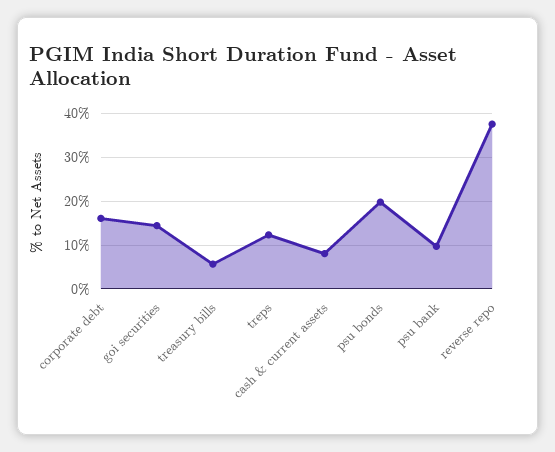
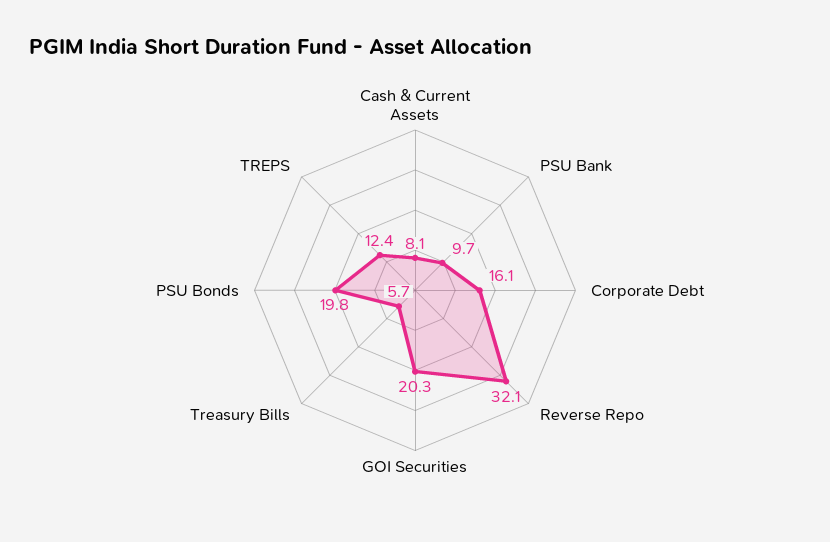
goi securities: 14 -> 20.3
reverse repo: 38 -> 32.1

